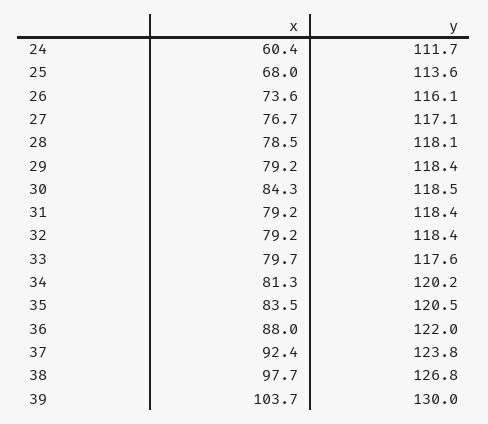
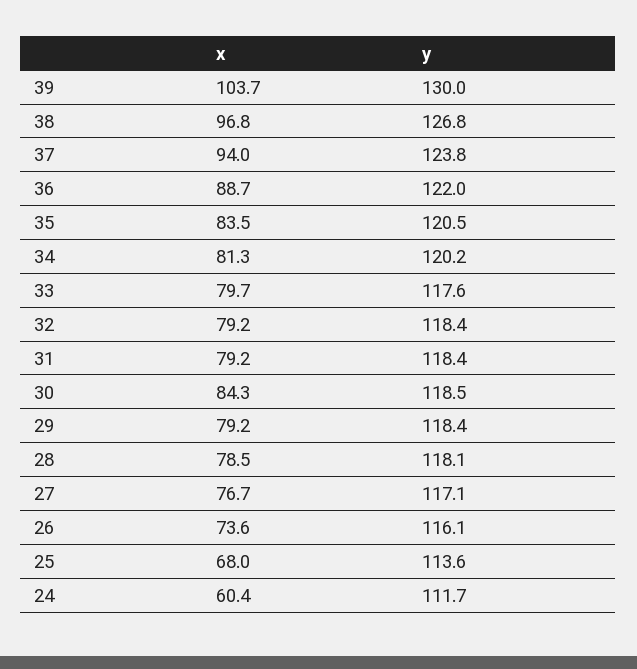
x, 36: 88 -> 88.7
x, 37: 92.4 -> 94
x, 38: 97.7 -> 96.8

